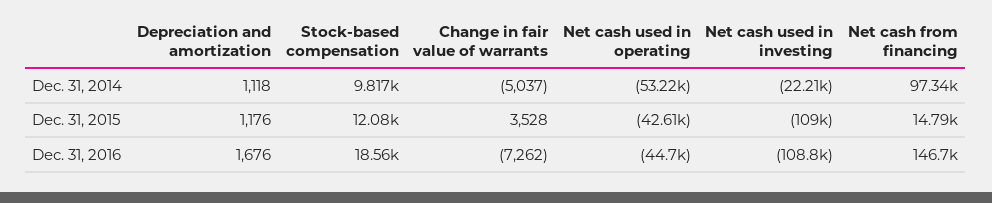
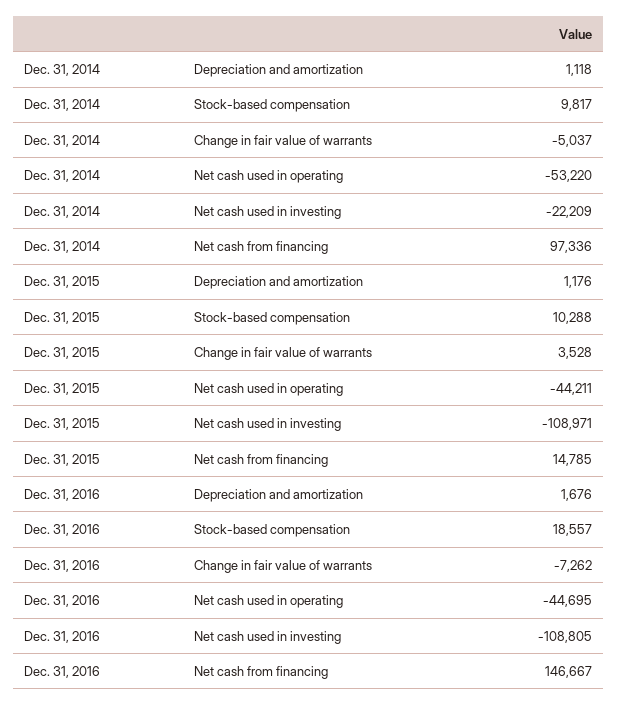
Stock-based compensation, Dec. 31, 2015: 12080 -> 10288
Net cash used in operating, Dec. 31, 2015: -42610 -> -44211

